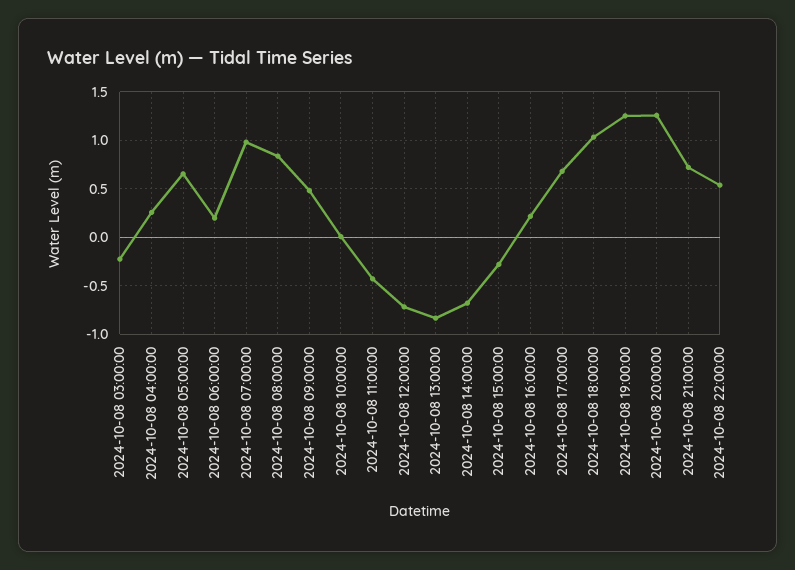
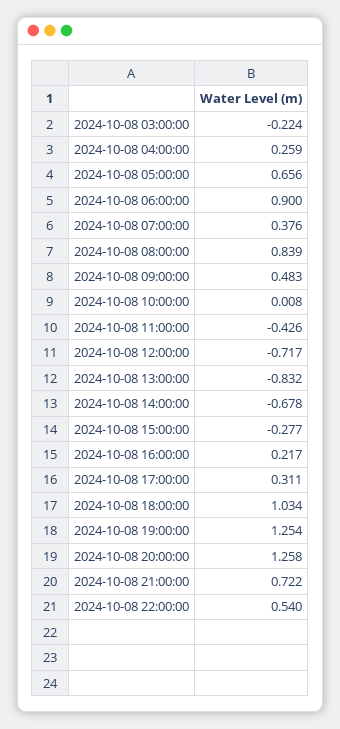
2024-10-08 06:00:00: 0.2 -> 0.9
2024-10-08 07:00:00: 1 -> 0.376
2024-10-08 17:00:00: 0.7 -> 0.311

